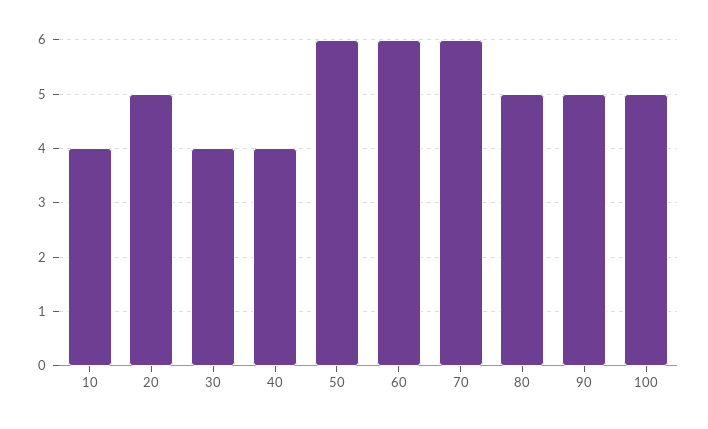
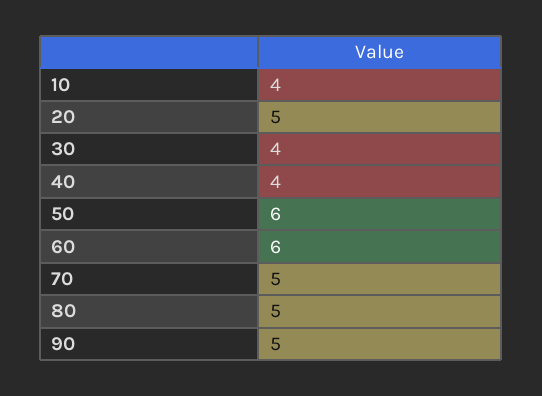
70: 6 -> 5
100: 5 -> none

